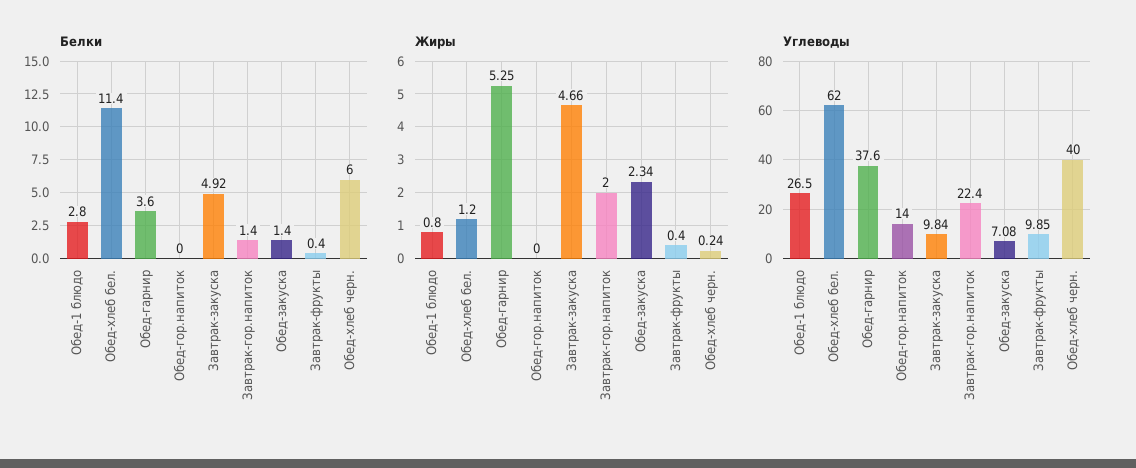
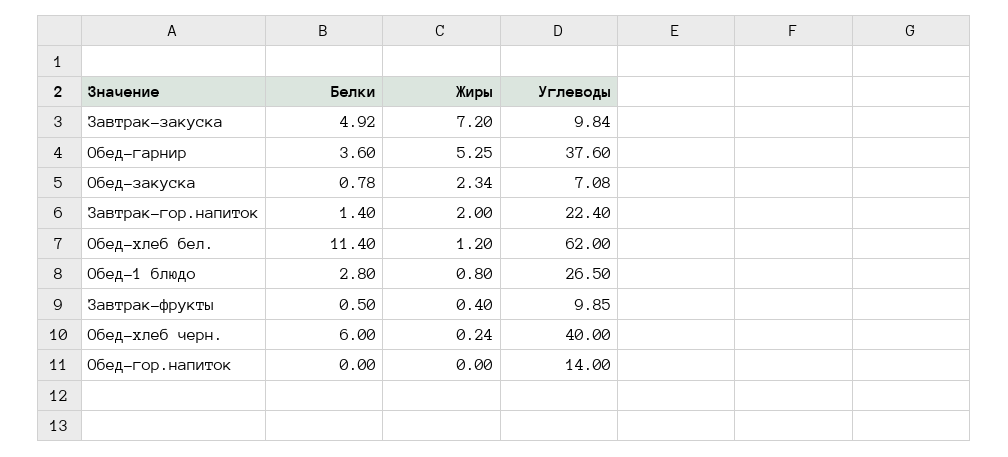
Белки, Обед-закуска: 1.4 -> 0.78
Белки, Завтрак-фрукты: 0.4 -> 0.5
Жиры, Завтрак-закуска: 4.66 -> 7.2

